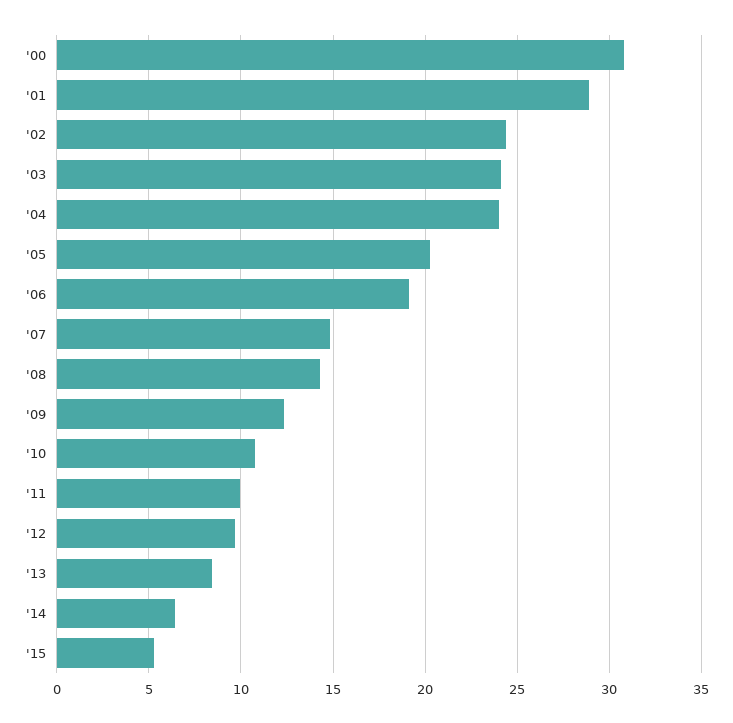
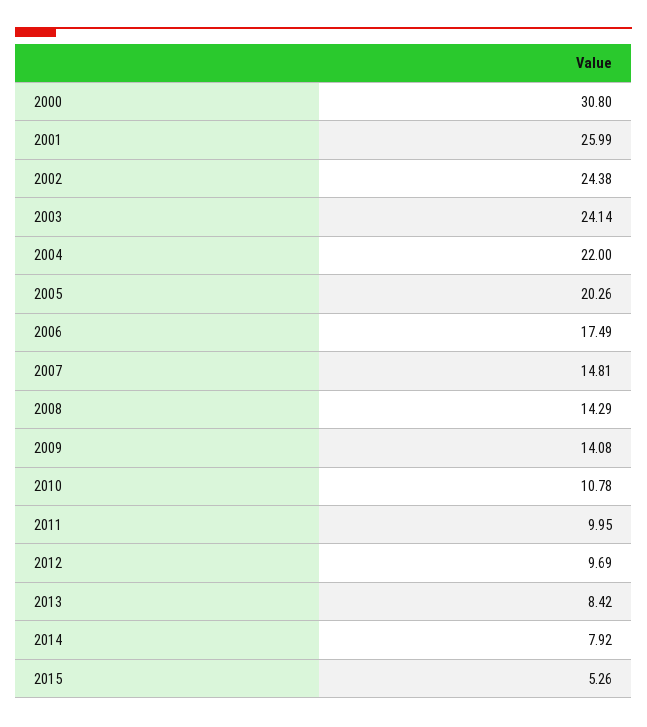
'01: 29 -> 25.99
'04: 24 -> 22
'06: 19 -> 17.49
'09: 12.5 -> 14.08
'14: 6.5 -> 7.92

